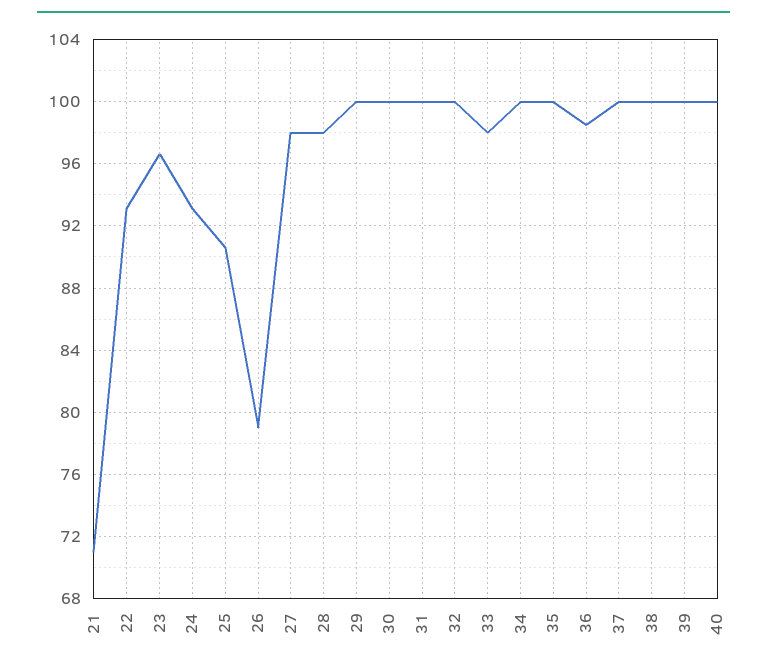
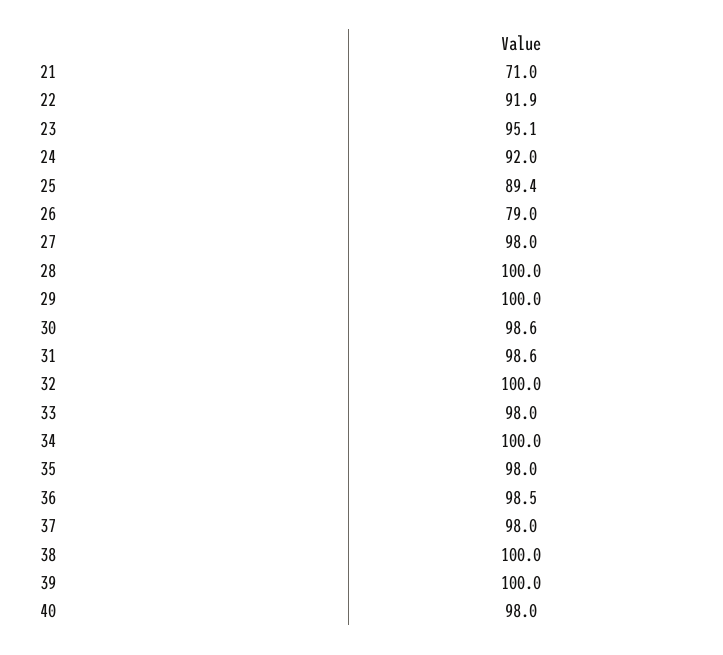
22: 93 -> 91.9
23: 96.5 -> 95.1
24: 93 -> 92
25: 90.5 -> 89.4
28: 98 -> 100
30: 100 -> 98.6
31: 100 -> 98.6
35: 100 -> 98
37: 100 -> 98
40: 100 -> 98

